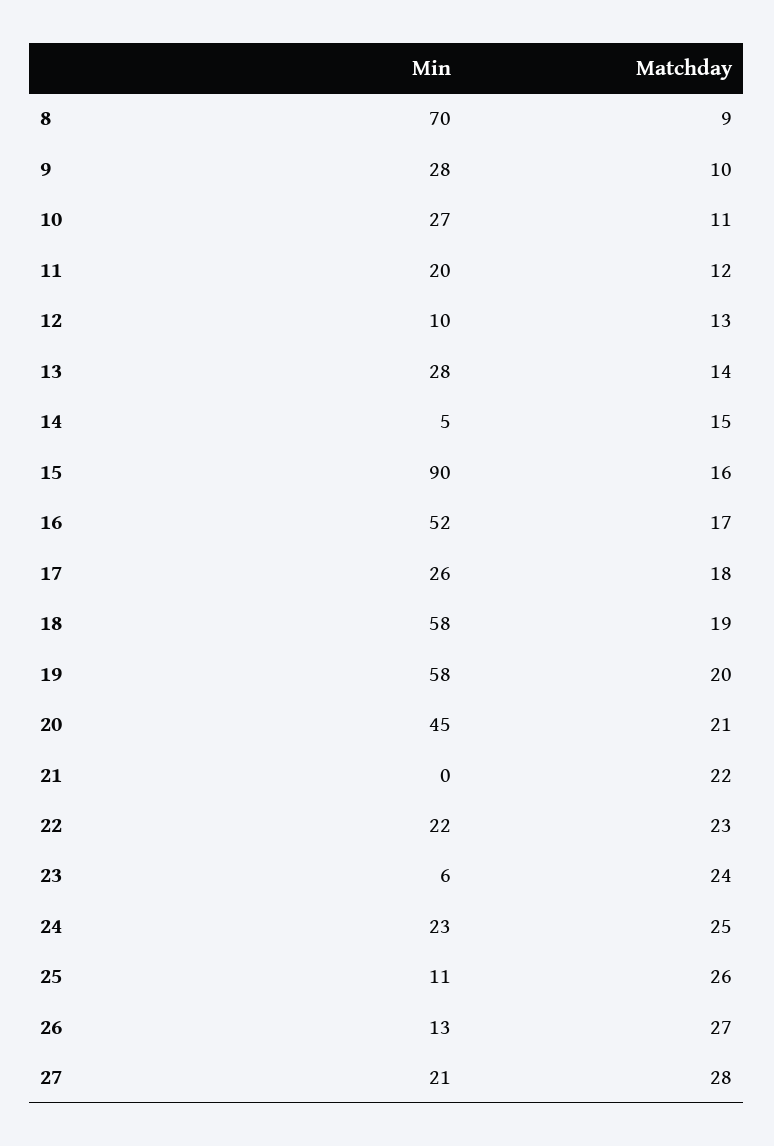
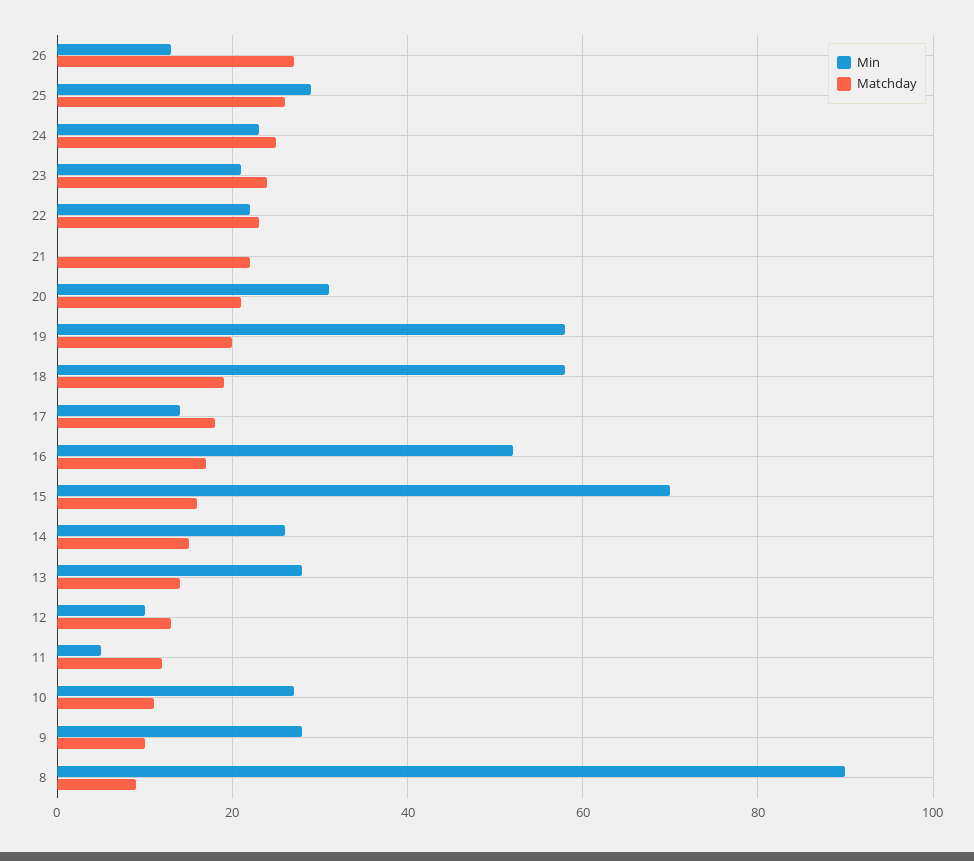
Min, 8: 70 -> 90
Min, 11: 20 -> 5
Min, 14: 5 -> 25
Min, 15: 90 -> 70
Min, 17: 26 -> 15
Min, 20: 45 -> 30
Min, 23: 6 -> 20
Min, 25: 11 -> 30
Min, 27: 21 -> none
Matchday, 27: 28 -> none

